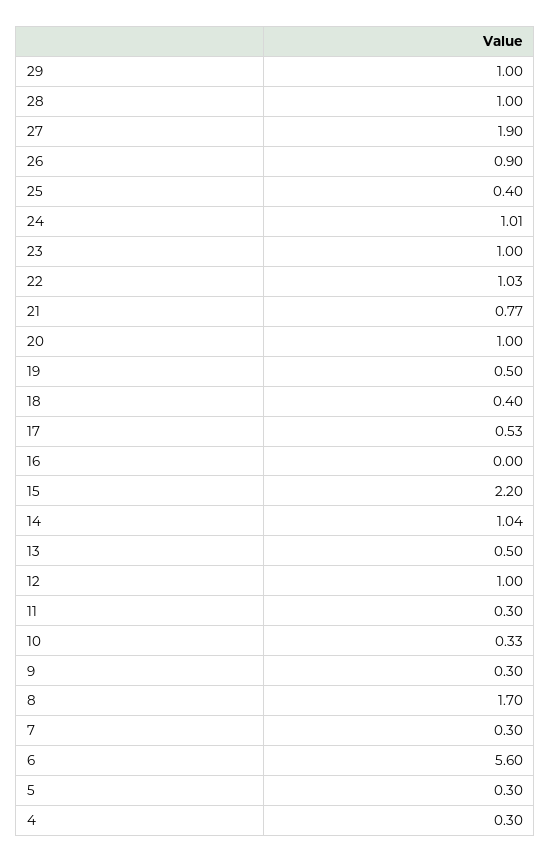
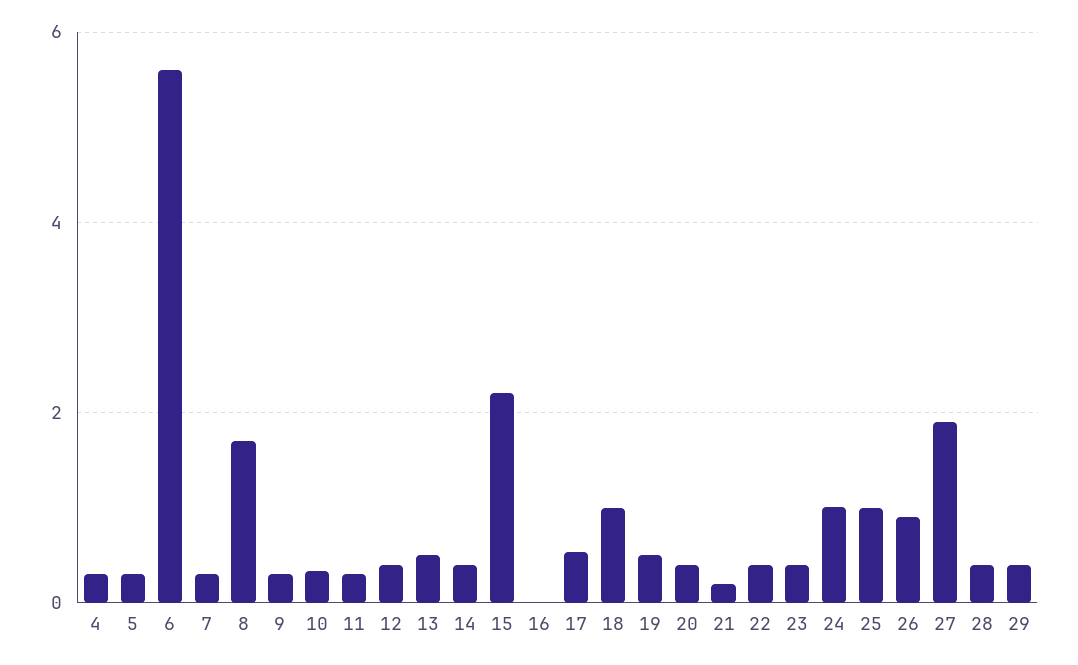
29: 1 -> 0.4
28: 1 -> 0.4
25: 0.4 -> 1
23: 1 -> 0.4
22: 1.03 -> 0.4
21: 0.77 -> 0.2
20: 1 -> 0.4
18: 0.4 -> 1
14: 1.04 -> 0.4
12: 1 -> 0.4

